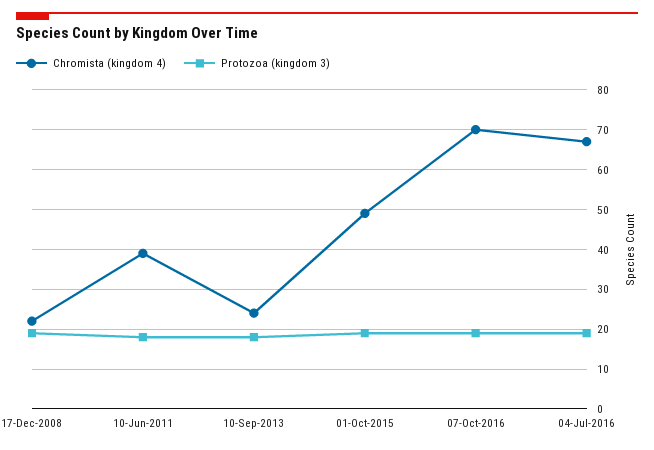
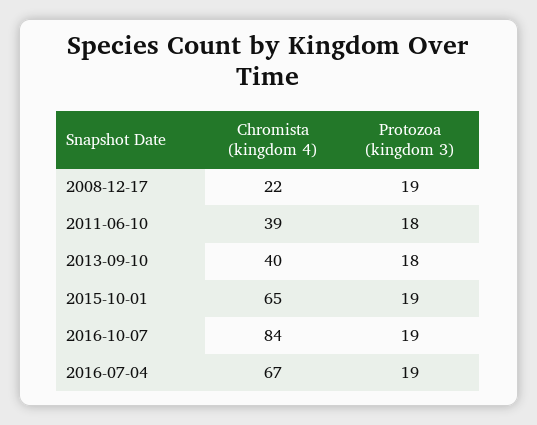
Chromista (kingdom 4), 10-Sep-2013: 25 -> 40
Chromista (kingdom 4), 01-Oct-2015: 50 -> 65
Chromista (kingdom 4), 07-Oct-2016: 70 -> 84

